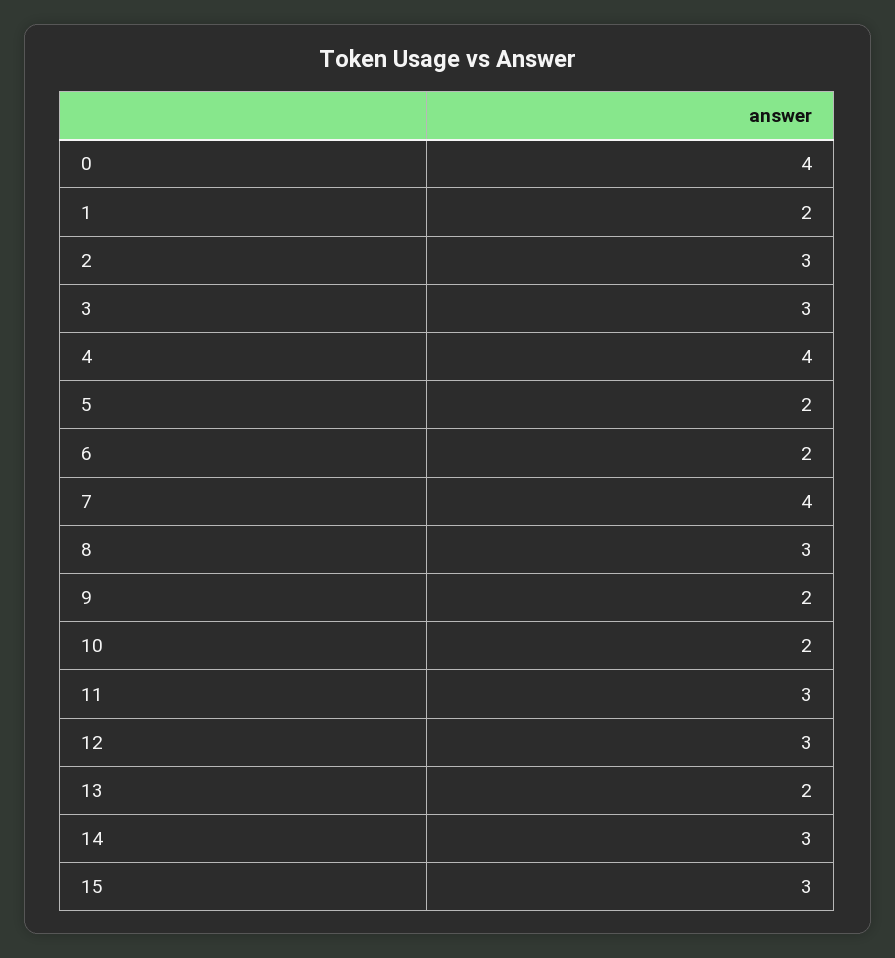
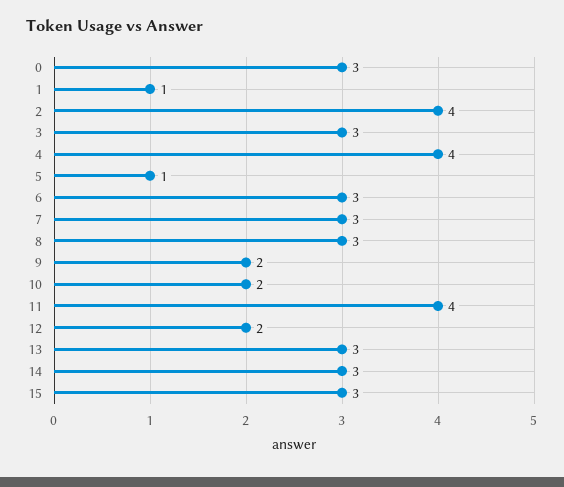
0: 4 -> 3
1: 2 -> 1
2: 3 -> 4
5: 2 -> 1
6: 2 -> 3
7: 4 -> 3
11: 3 -> 4
12: 3 -> 2
13: 2 -> 3

